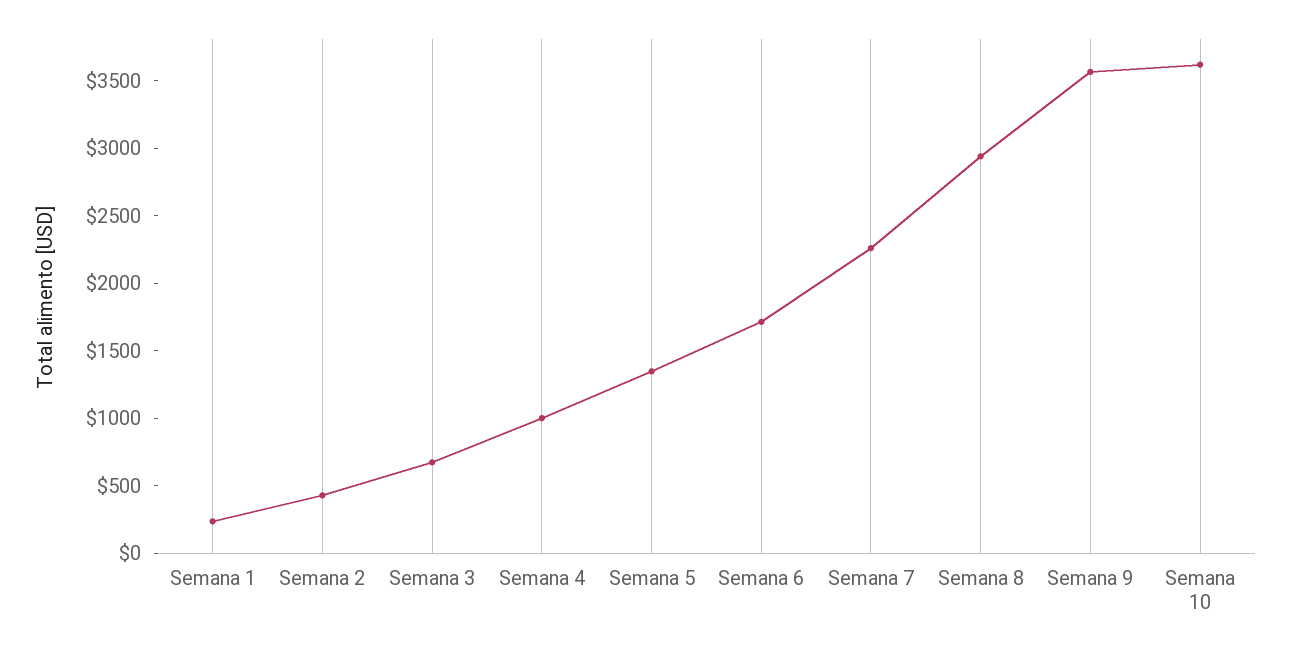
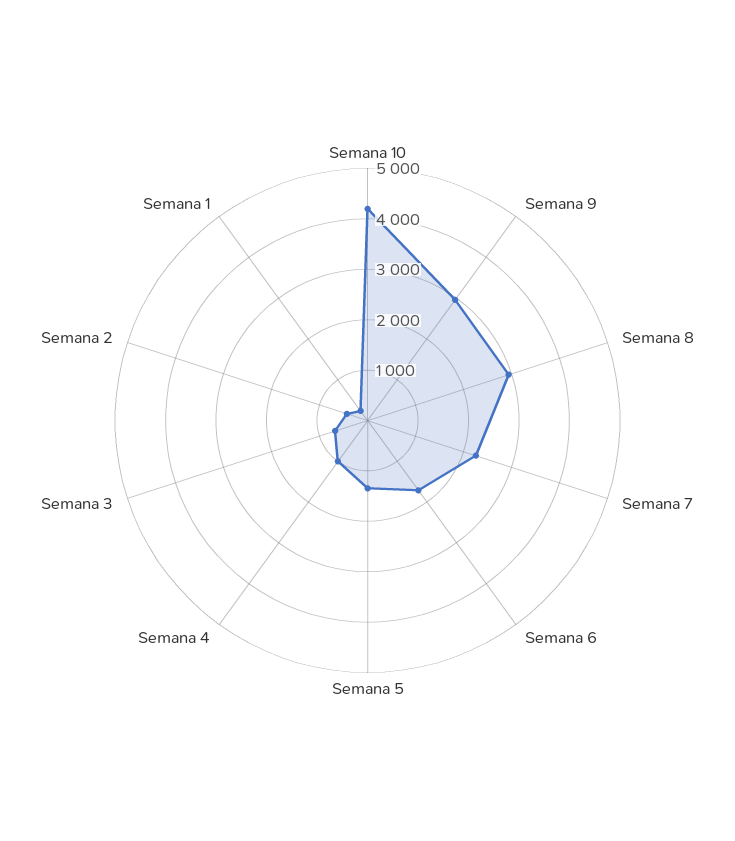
Semana 9: 3600 -> 3000
Semana 10: 3600 -> 4200

